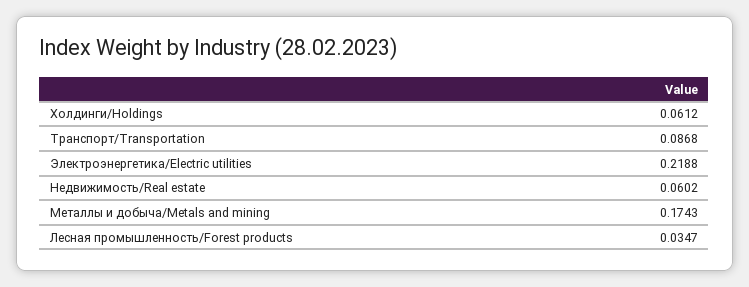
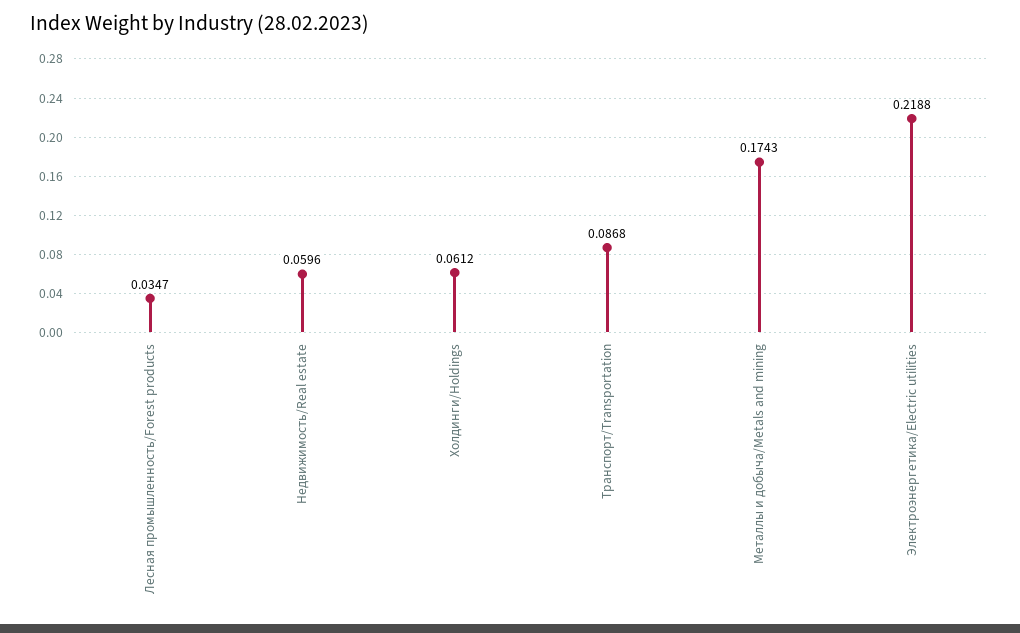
Недвижимость/Real estate: 0.0602 -> 0.0596

